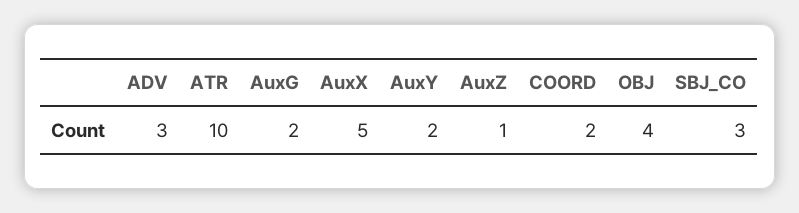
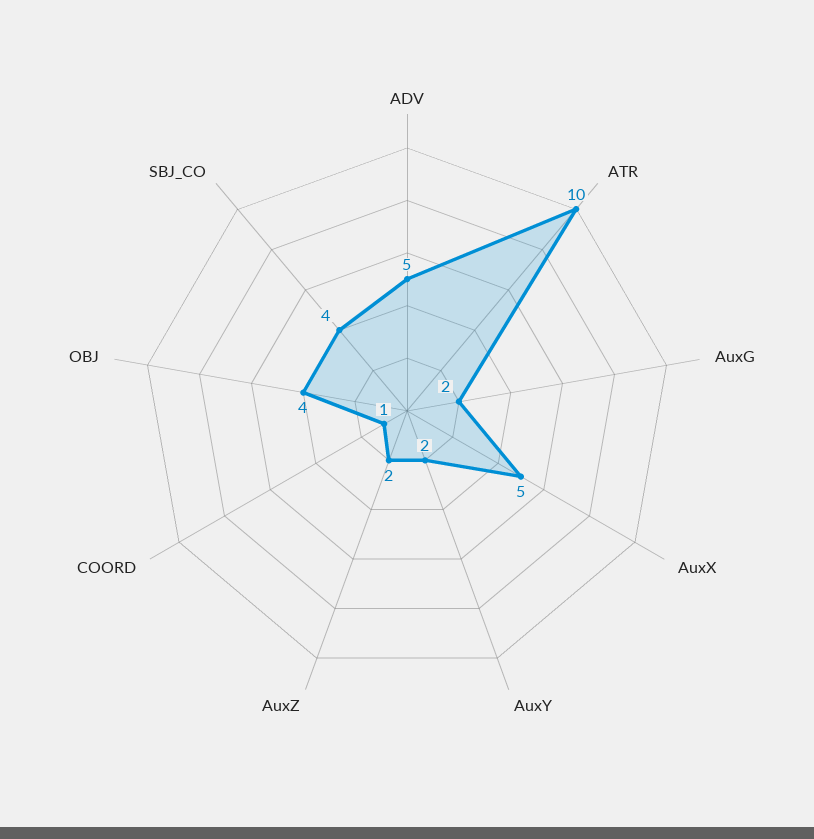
ADV: 3 -> 5
AuxZ: 1 -> 2
COORD: 2 -> 1
SBJ_CO: 3 -> 4

